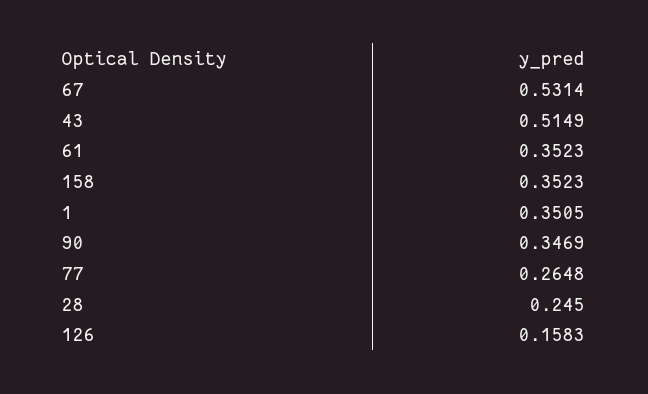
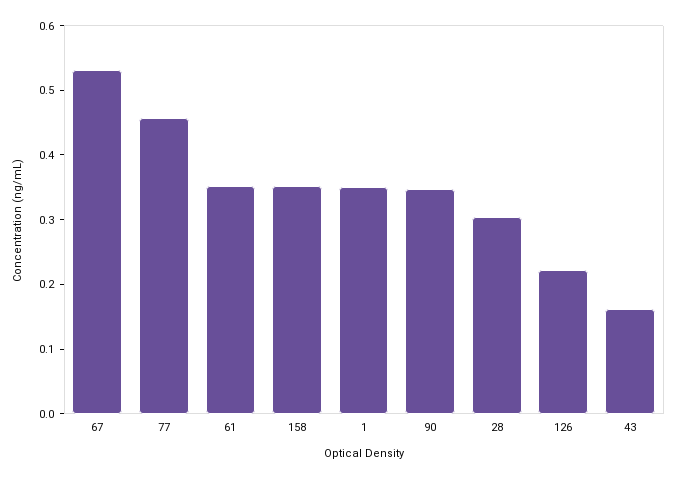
43: 0.5149 -> 0.16
77: 0.2648 -> 0.46
28: 0.245 -> 0.3
126: 0.1583 -> 0.22

